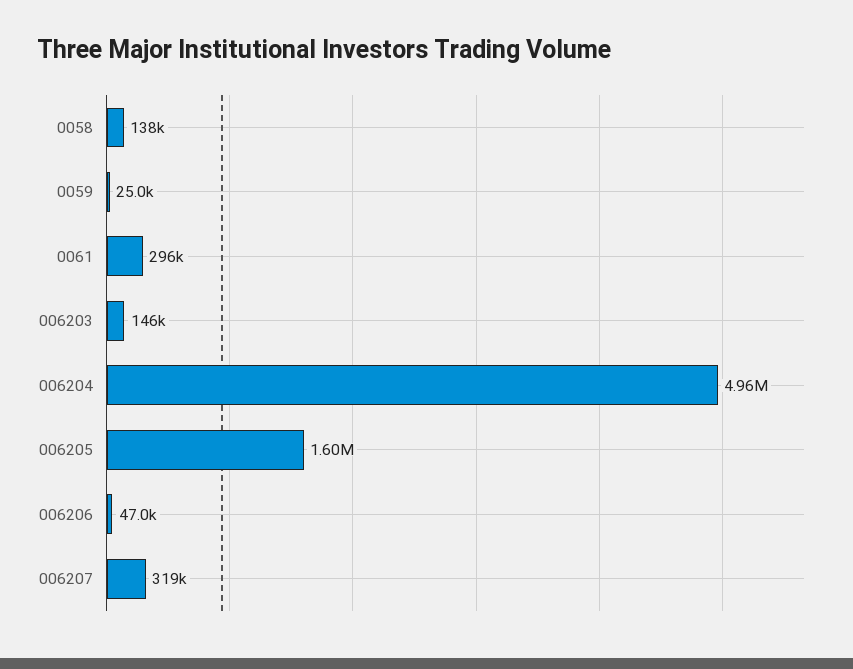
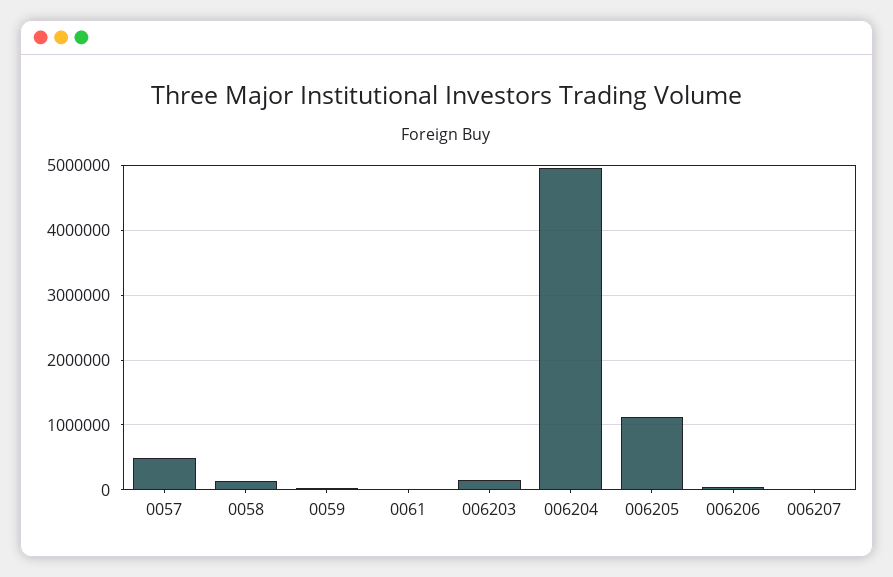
0061: 296000 -> 0
006205: 1600000 -> 1100000
006207: 319000 -> 0
0057: none -> 500000

